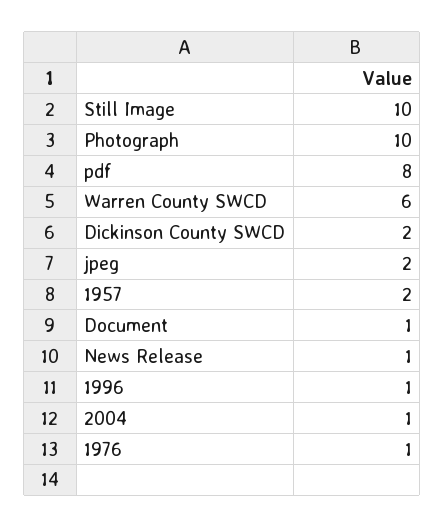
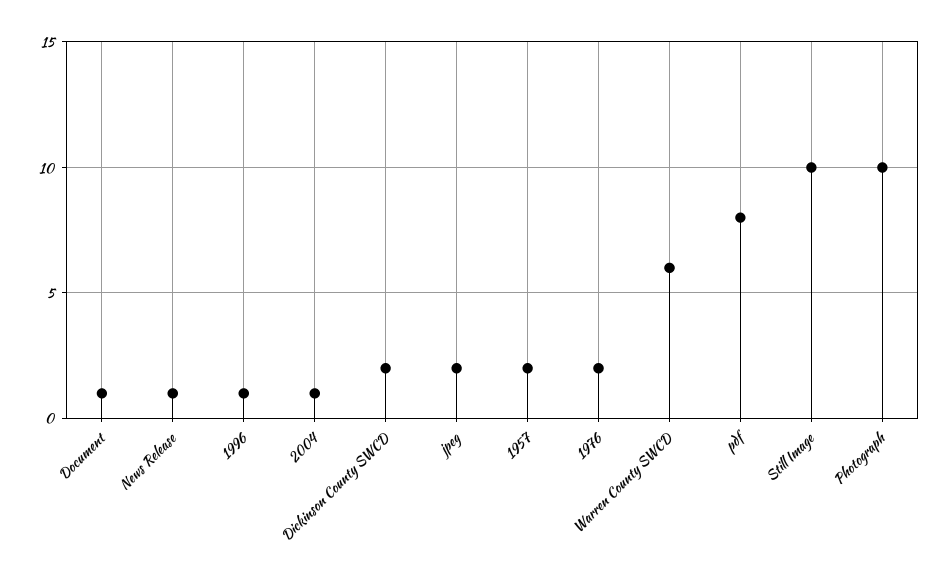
1976: 1 -> 2

